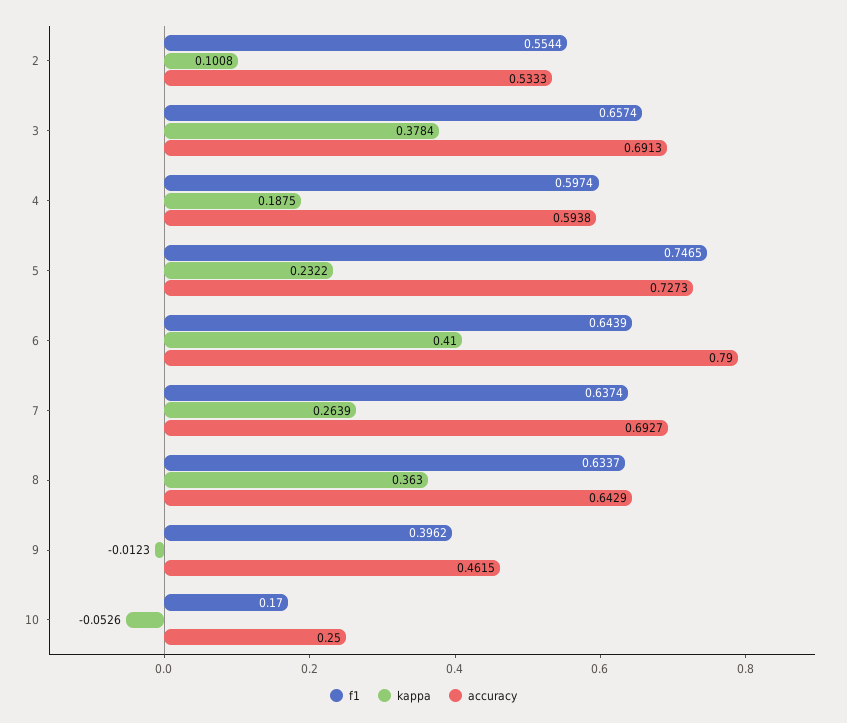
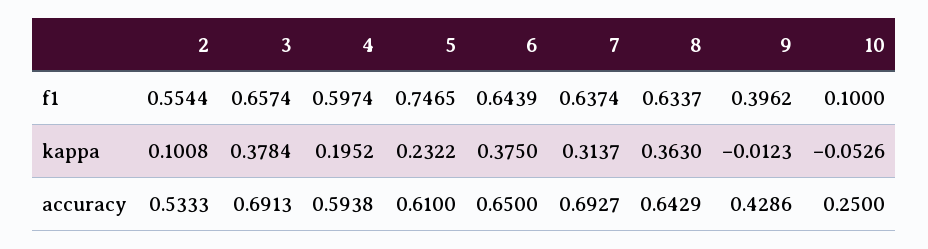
kappa, 4: 0.1875 -> 0.1952
accuracy, 5: 0.7273 -> 0.61
kappa, 6: 0.41 -> 0.375
accuracy, 6: 0.79 -> 0.65
kappa, 7: 0.2639 -> 0.3137
accuracy, 9: 0.4615 -> 0.4286
f1, 10: 0.17 -> 0.1

